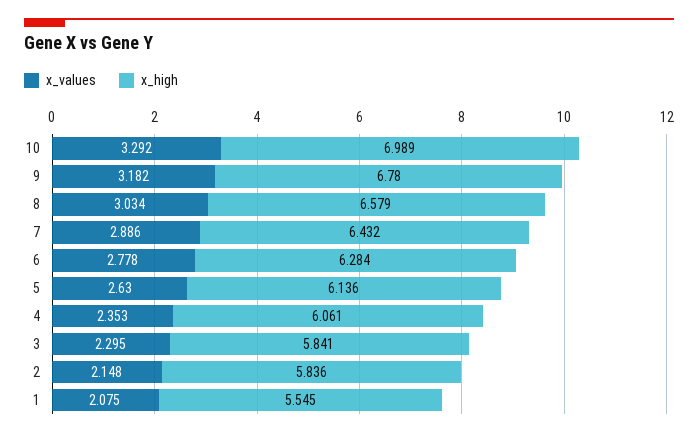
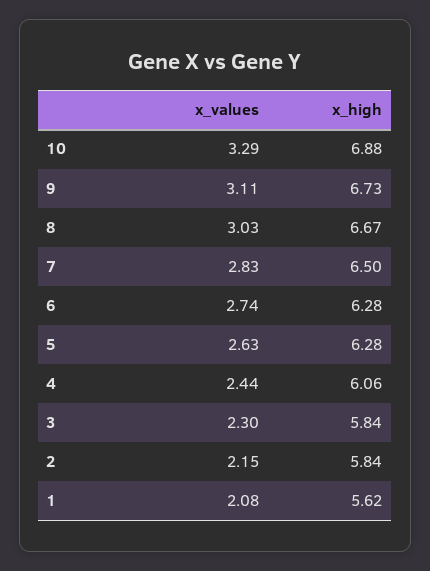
x_high, 10: 6.989 -> 6.88
x_values, 9: 3.182 -> 3.11
x_high, 9: 6.78 -> 6.73
x_high, 8: 6.579 -> 6.67
x_values, 7: 2.886 -> 2.83
x_high, 7: 6.432 -> 6.5
x_values, 6: 2.778 -> 2.74
x_high, 5: 6.136 -> 6.28
x_values, 4: 2.353 -> 2.44
x_high, 1: 5.545 -> 5.62

